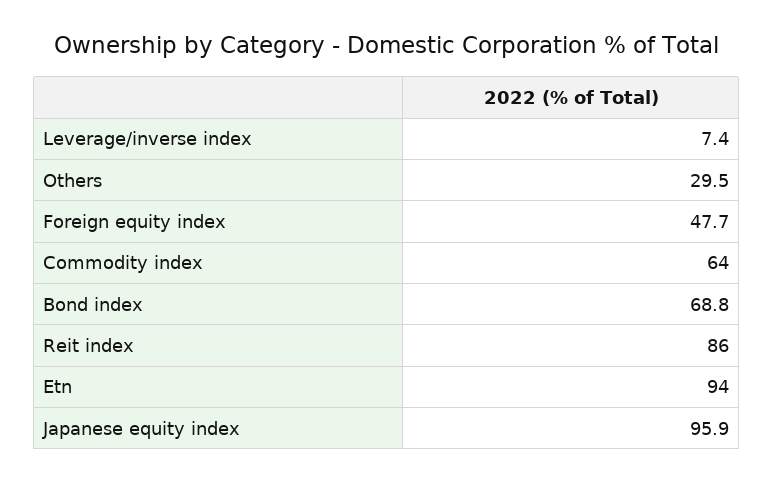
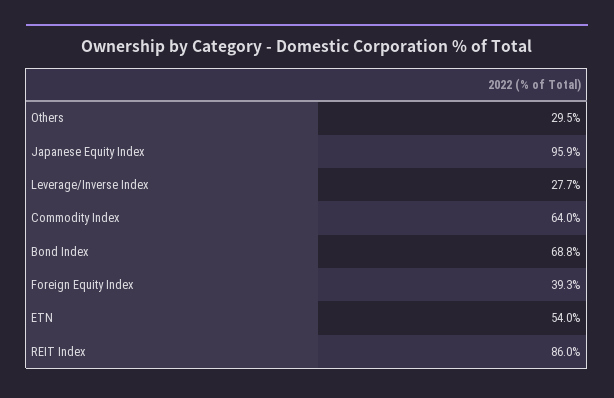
Leverage/inverse index: 7.4 -> 27.7
Foreign equity index: 47.7 -> 39.3
Etn: 94 -> 54

